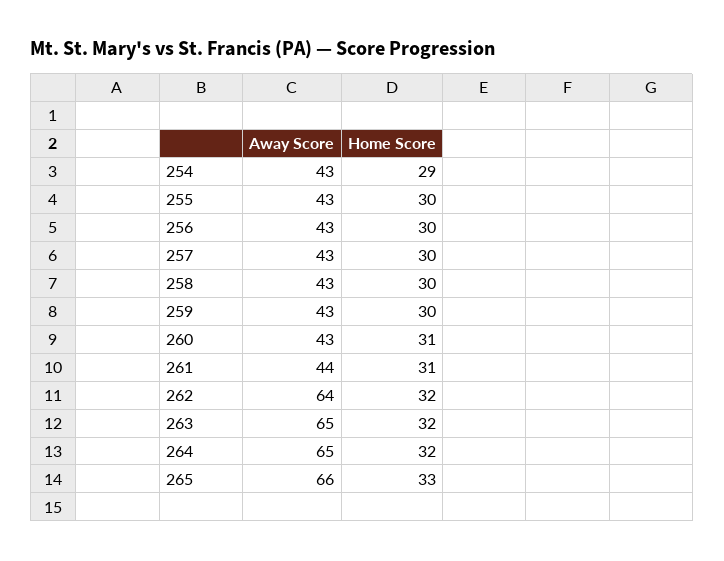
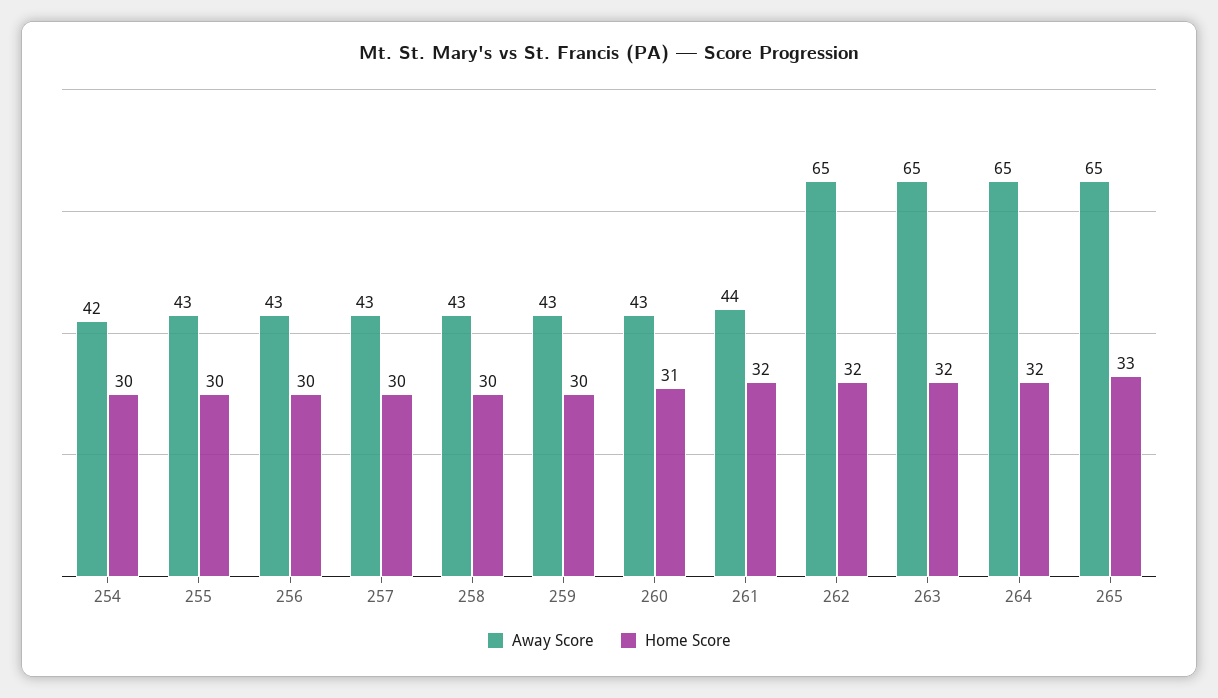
Away Score, 254: 43 -> 42
Home Score, 254: 29 -> 30
Home Score, 261: 31 -> 32
Away Score, 262: 64 -> 65
Away Score, 265: 66 -> 65

